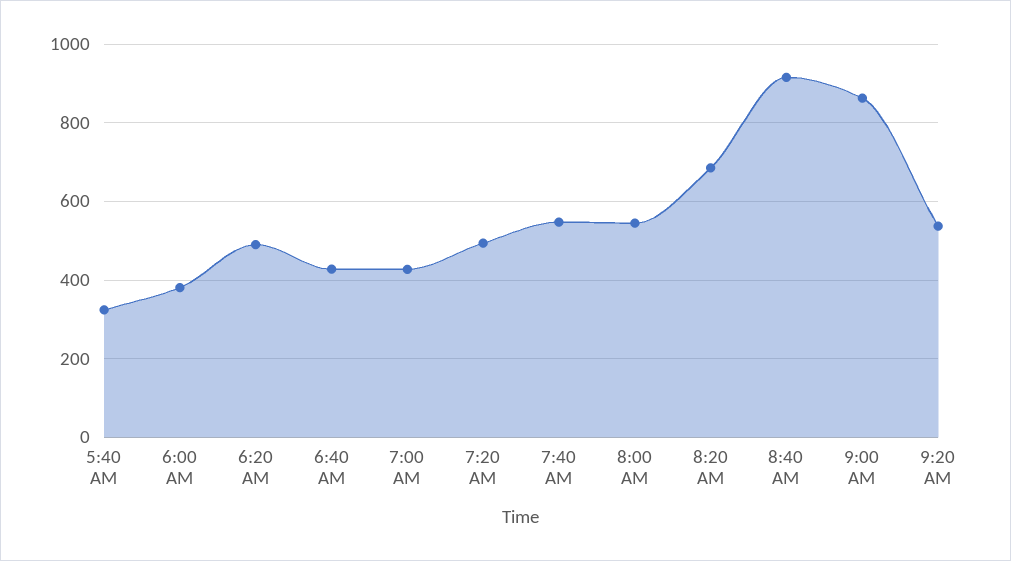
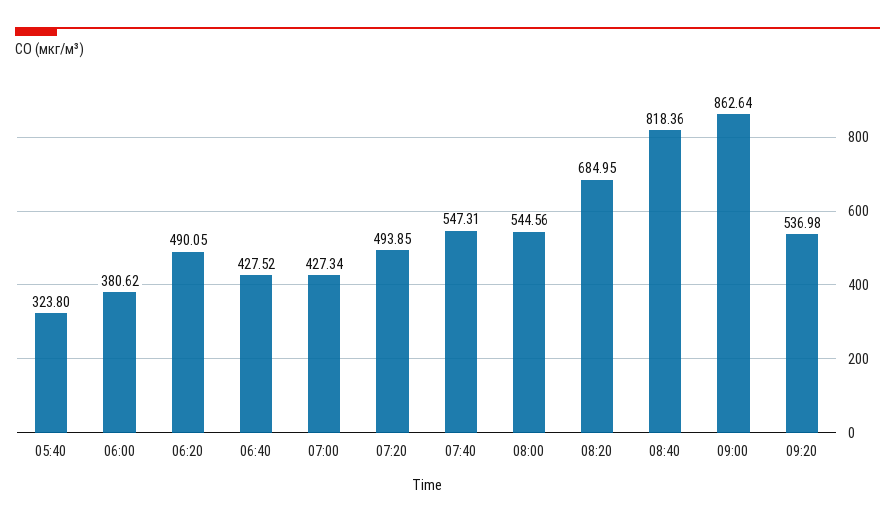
8:40 AM: 920 -> 818.36

